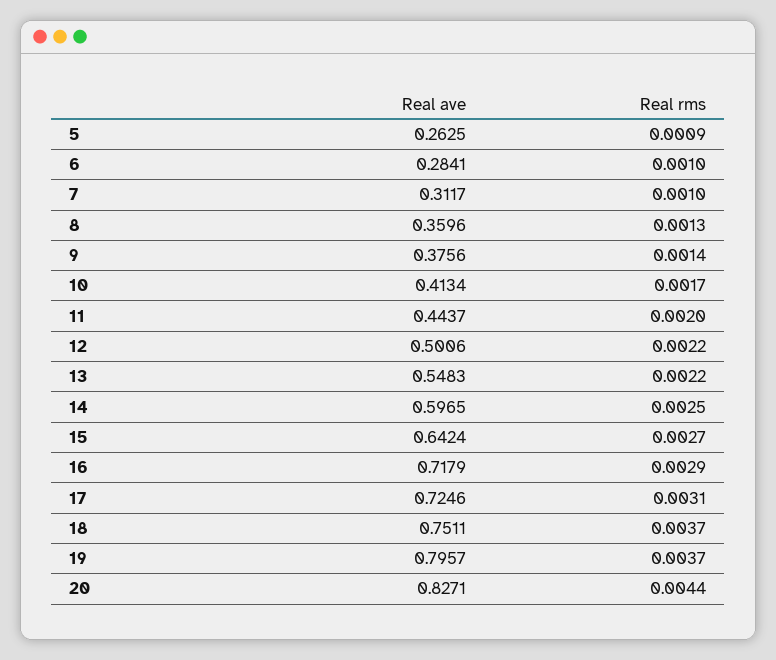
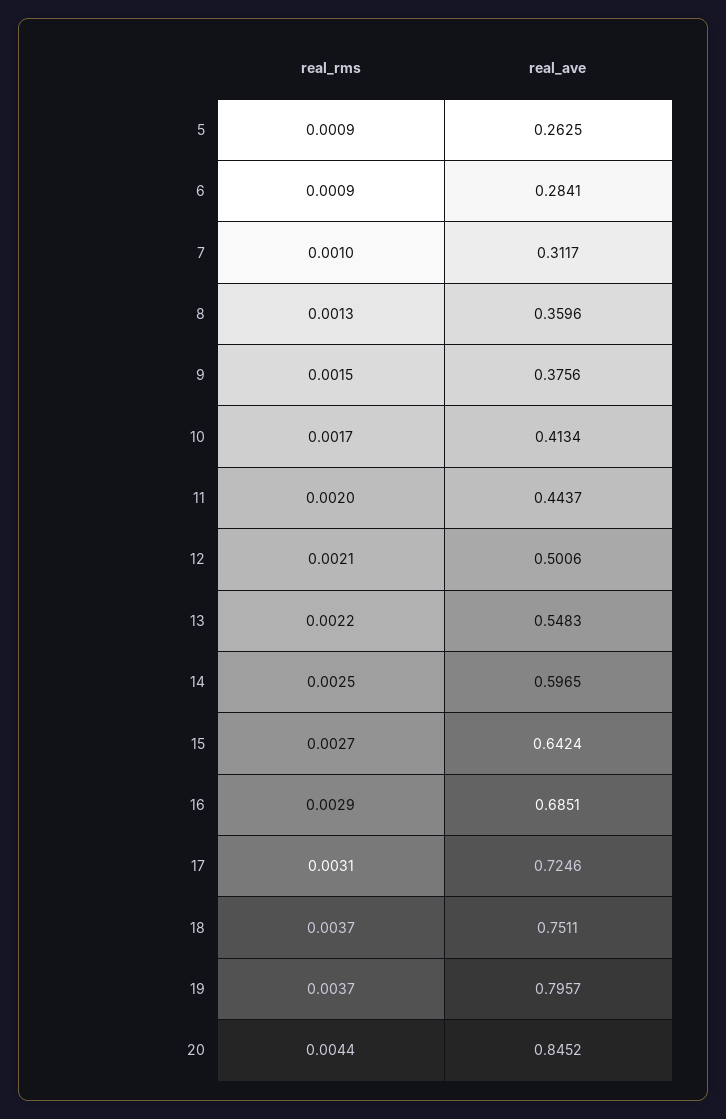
Real rms, 6: 0.001 -> 0.0009
Real rms, 9: 0.0014 -> 0.0015
Real rms, 12: 0.0022 -> 0.0021
Real ave, 16: 0.7179 -> 0.6851
Real ave, 20: 0.8271 -> 0.8452

